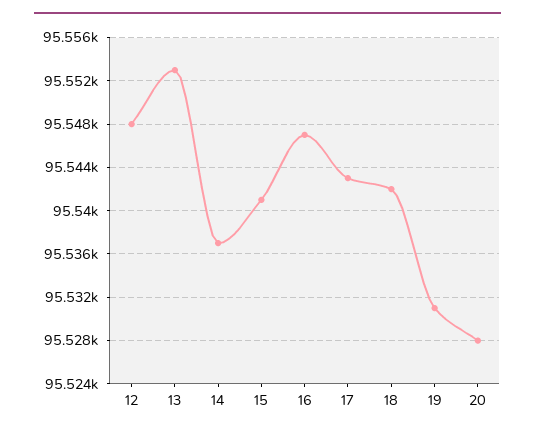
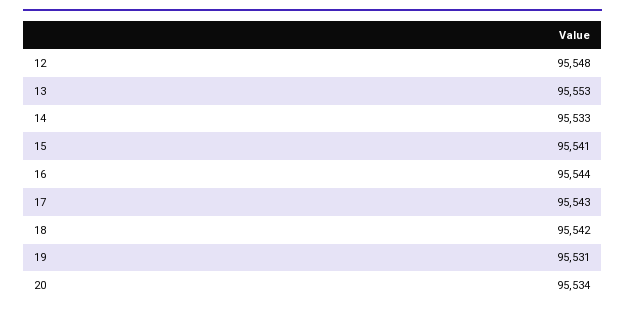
14: 95537 -> 95533
16: 95547 -> 95544
20: 95528 -> 95534

